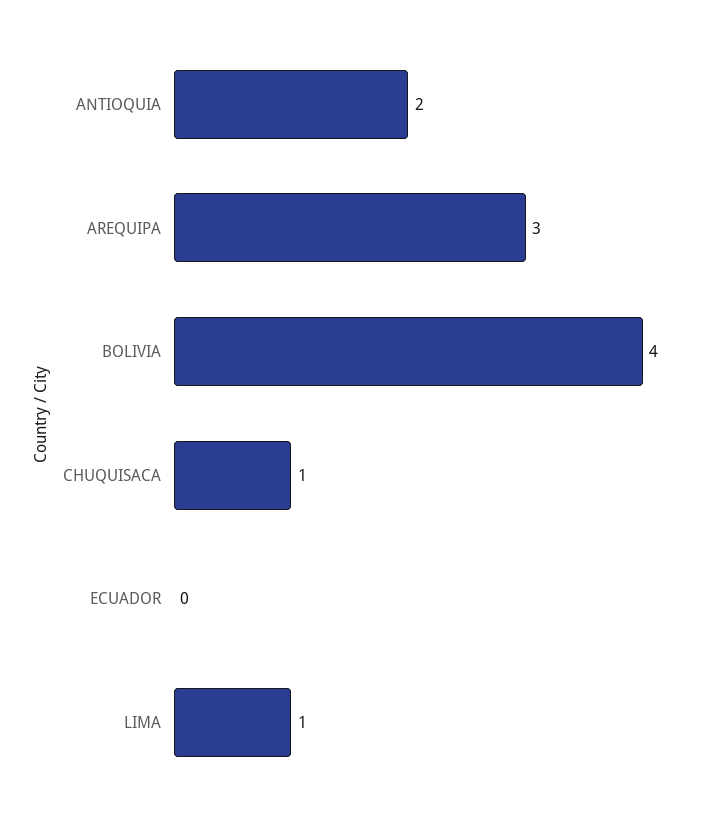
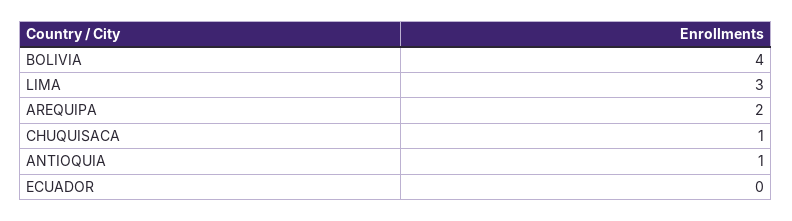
ANTIOQUIA: 2 -> 1
AREQUIPA: 3 -> 2
LIMA: 1 -> 3

